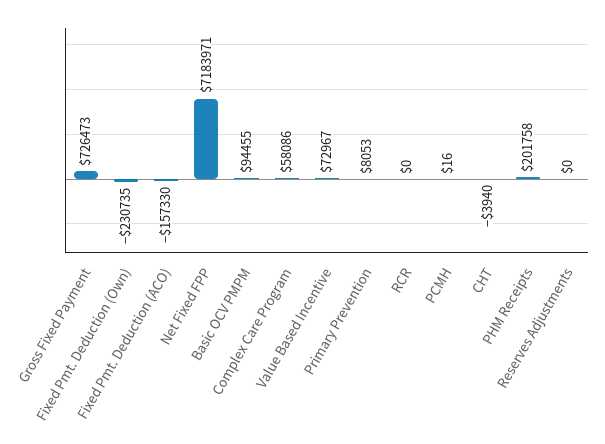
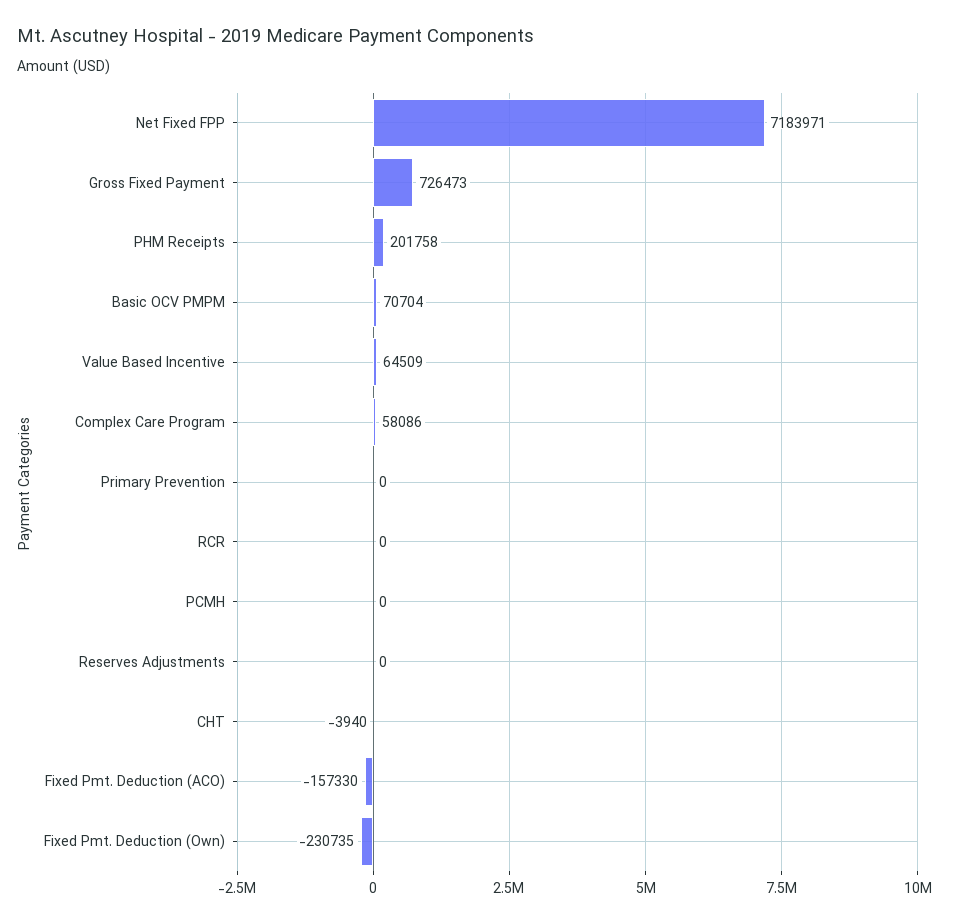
Basic OCV PMPM: 94455 -> 70704
Value Based Incentive: 72967 -> 64509
Primary Prevention: 8053 -> 0
PCMH: 16 -> 0

